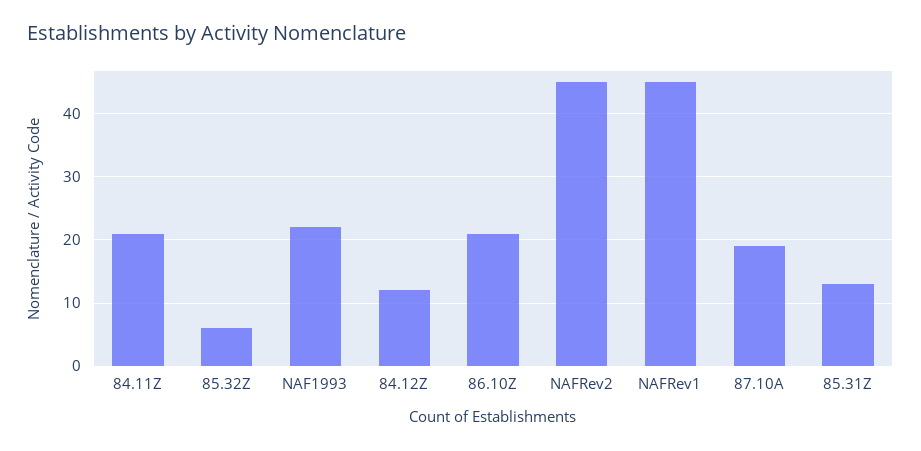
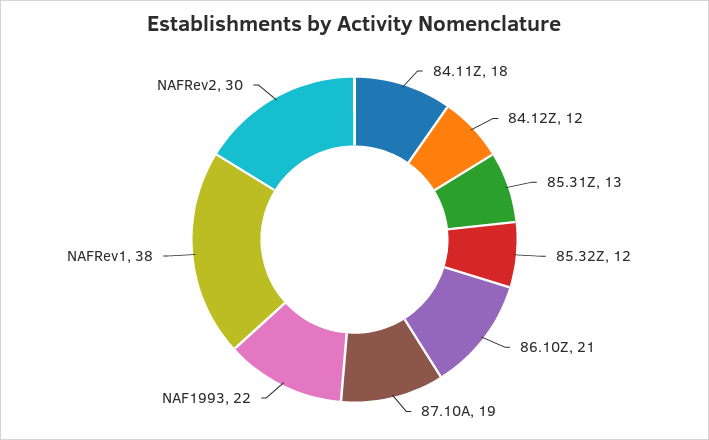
84.11Z: 21 -> 18
85.32Z: 6 -> 12
NAFRev2: 45 -> 30
NAFRev1: 45 -> 38

